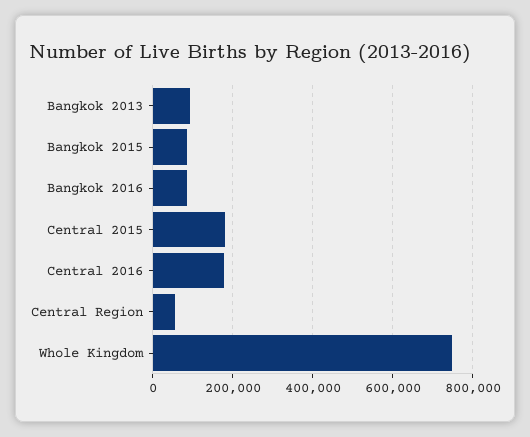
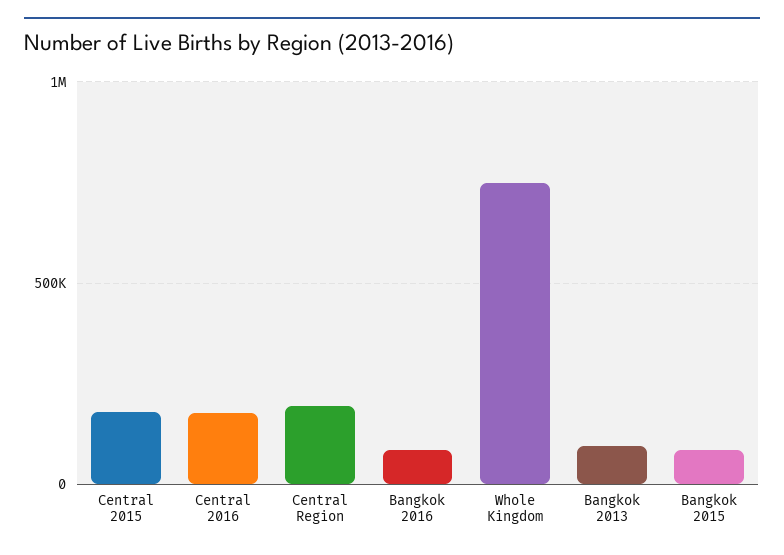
Central Region: 60000 -> 200000

